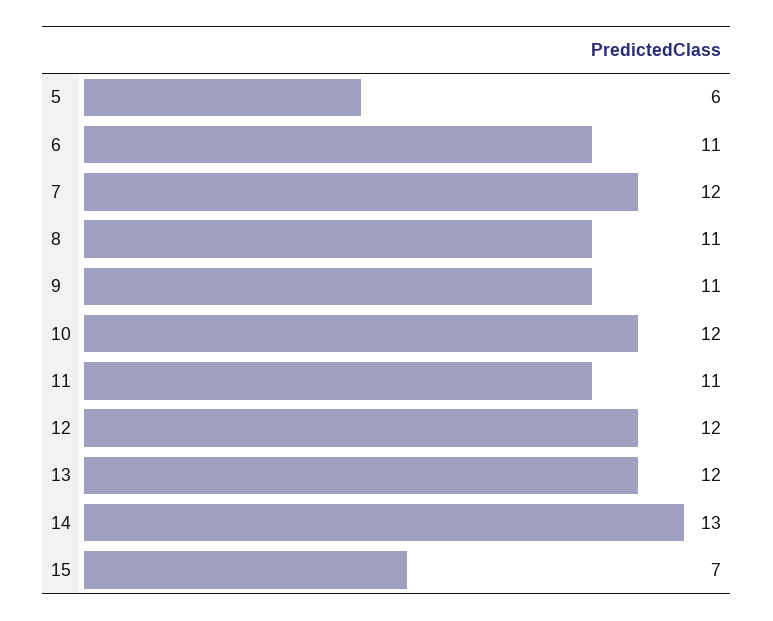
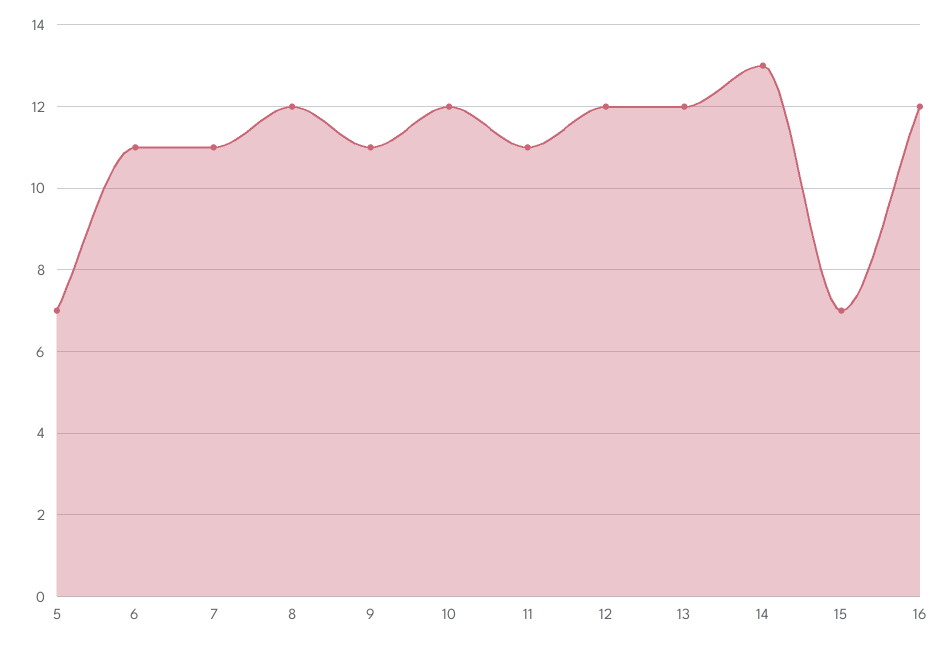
5: 6 -> 7
7: 12 -> 11
8: 11 -> 12
16: none -> 12

